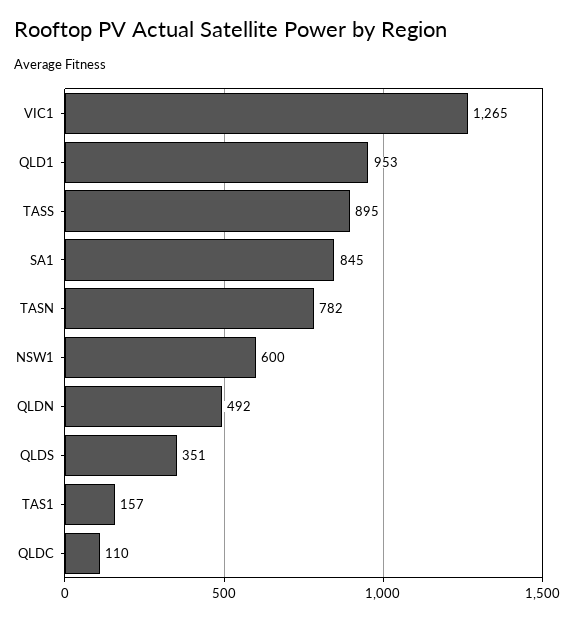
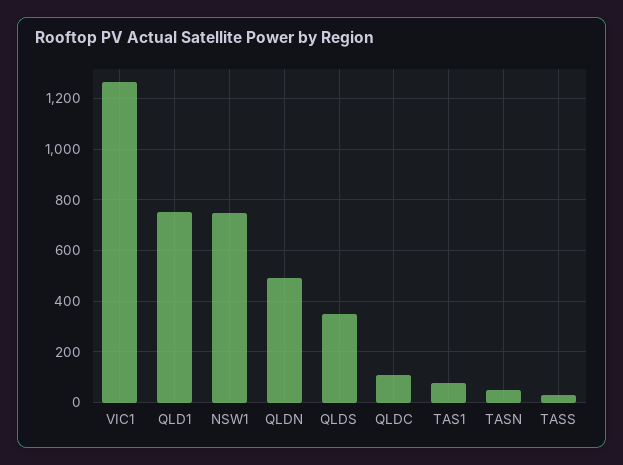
QLD1: 953 -> 750
TASS: 895 -> 25
SA1: 845 -> none
TASN: 782 -> 50
NSW1: 600 -> 750
TAS1: 157 -> 75

